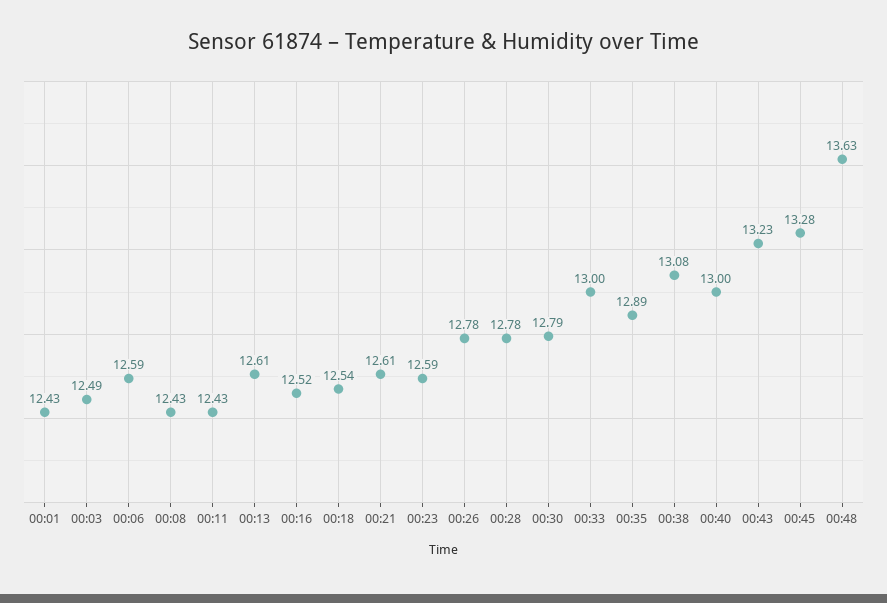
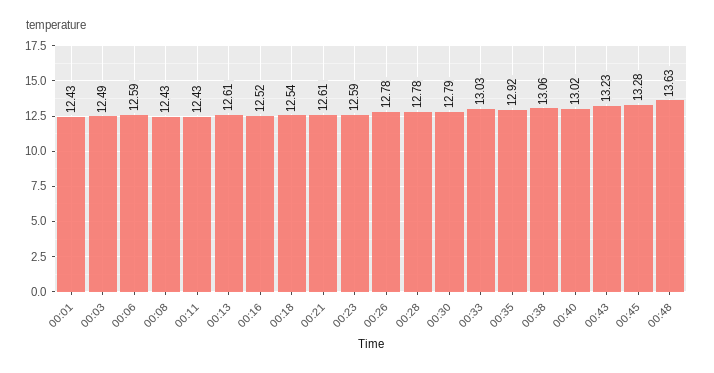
00:33: 13 -> 13.03
00:35: 12.89 -> 12.92
00:38: 13.08 -> 13.06
00:40: 13 -> 13.02

